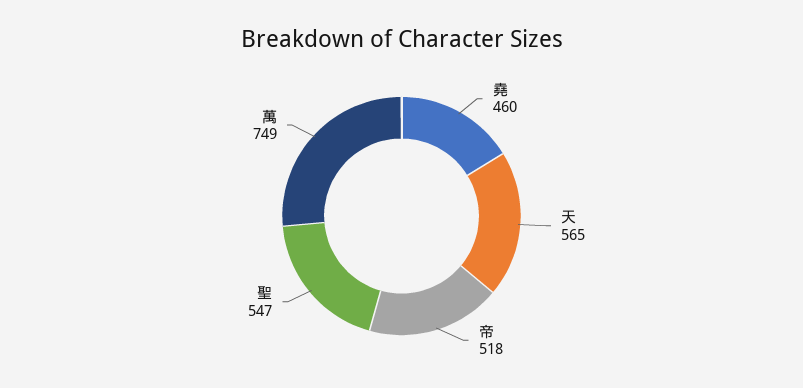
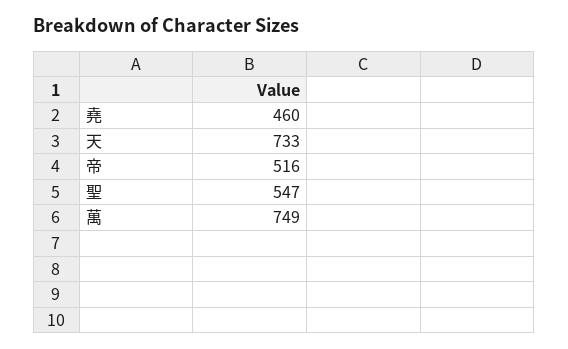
天: 565 -> 733
帝: 518 -> 516

